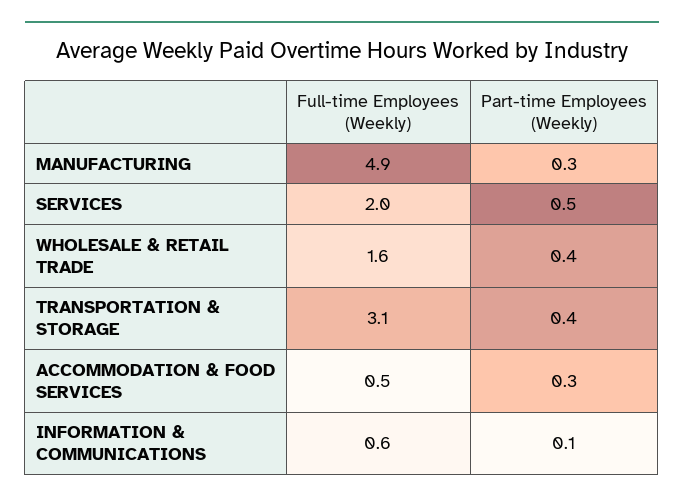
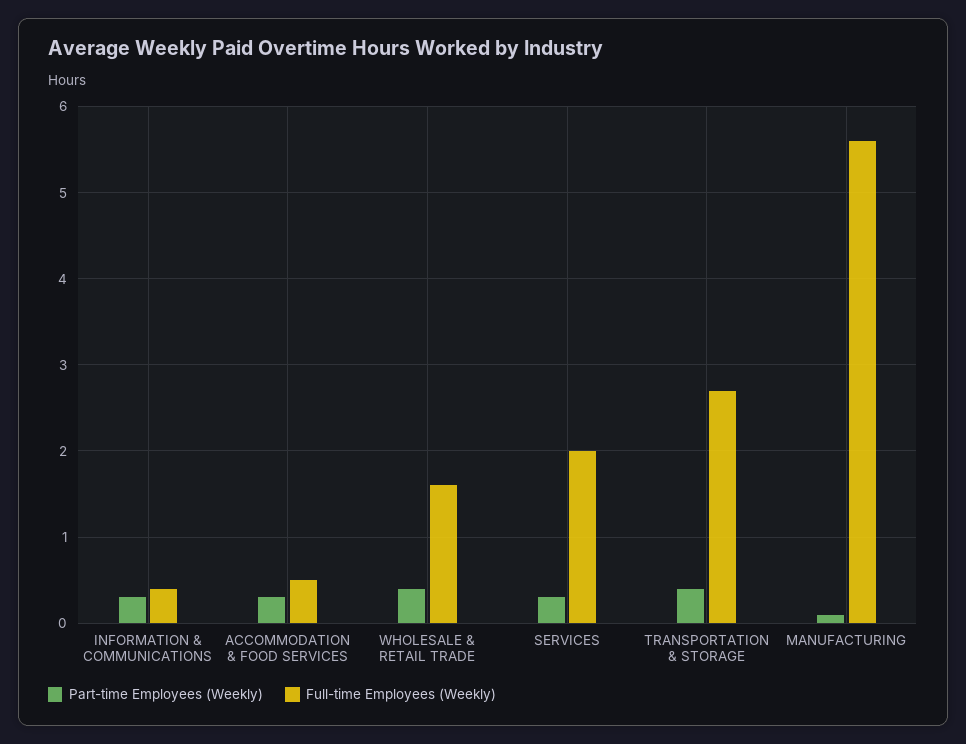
Full-time Employees (Weekly), MANUFACTURING: 4.9 -> 5.6
Part-time Employees (Weekly), MANUFACTURING: 0.3 -> 0.1
Part-time Employees (Weekly), SERVICES: 0.5 -> 0.3
Full-time Employees (Weekly), TRANSPORTATION & STORAGE: 3.1 -> 2.7
Full-time Employees (Weekly), INFORMATION & COMMUNICATIONS: 0.6 -> 0.4
Part-time Employees (Weekly), INFORMATION & COMMUNICATIONS: 0.1 -> 0.3

